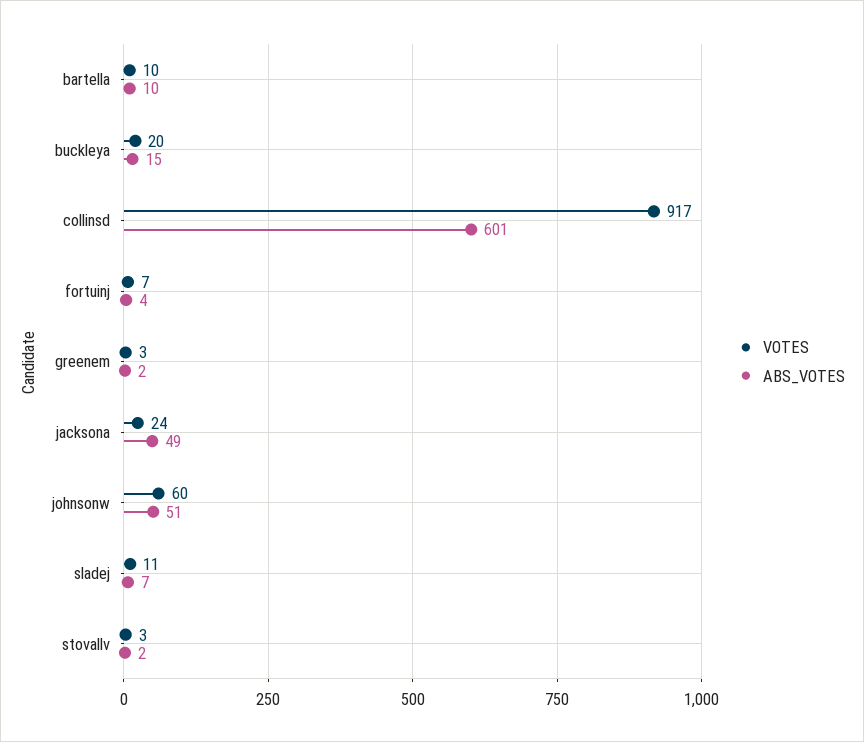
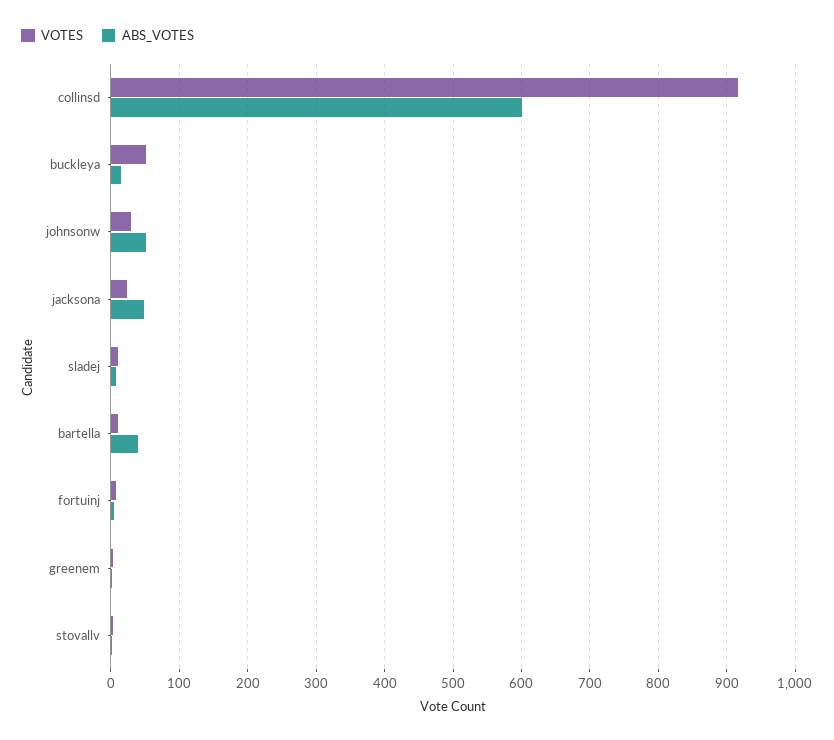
ABS_VOTES, bartella: 10 -> 40
VOTES, buckleya: 20 -> 50
VOTES, johnsonw: 60 -> 30

